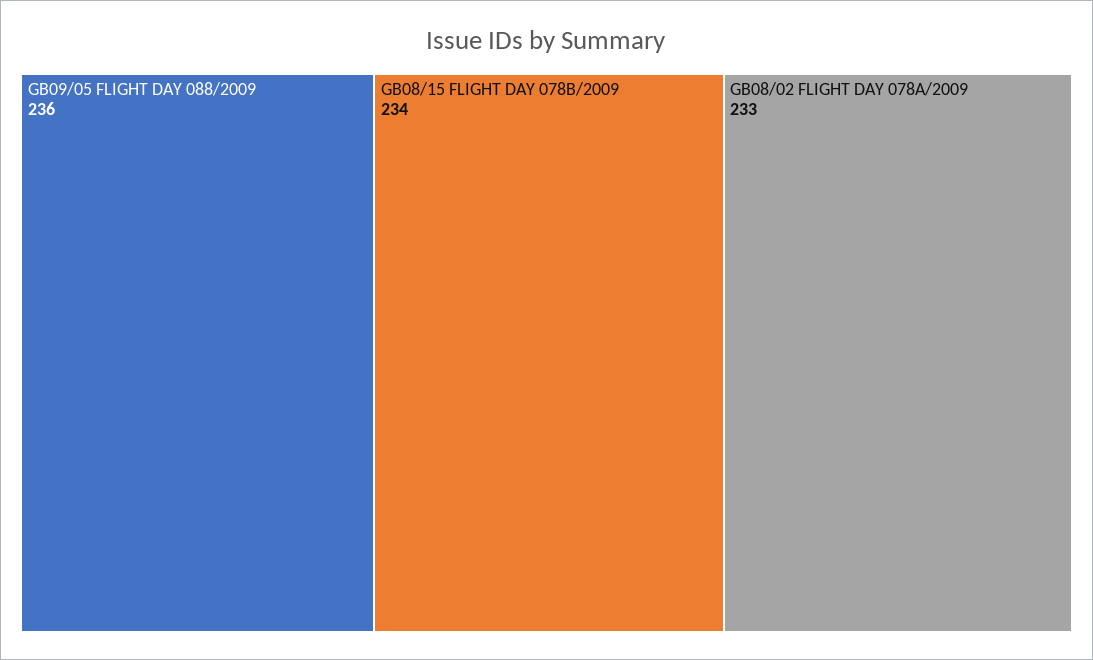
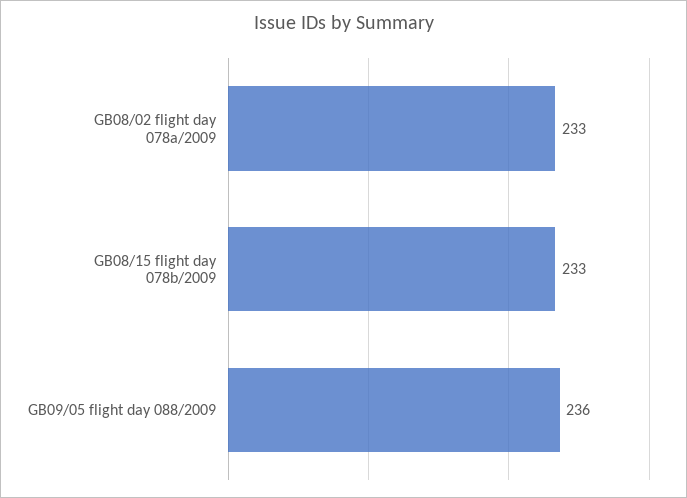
GB08/15 FLIGHT DAY 078B/2009: 234 -> 233

